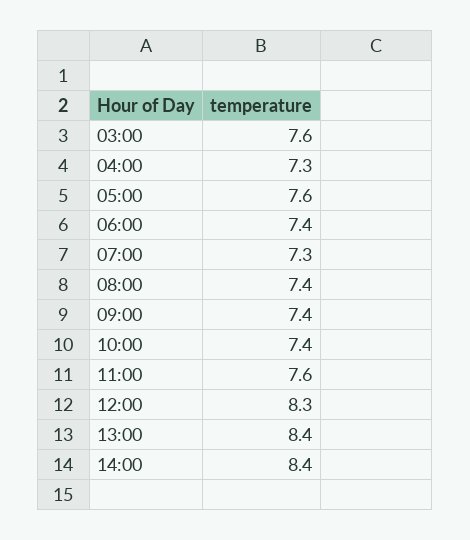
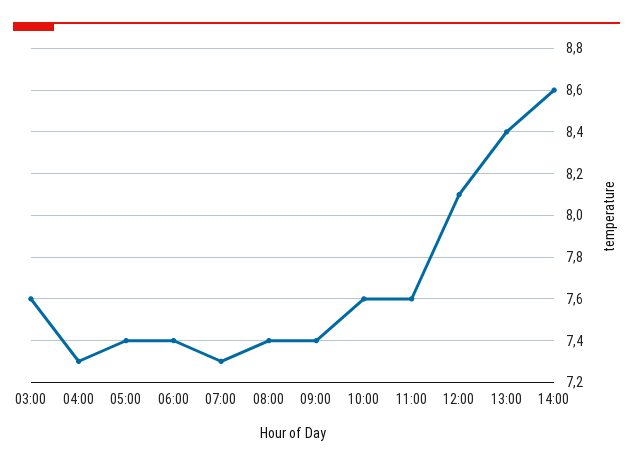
05:00: 7.6 -> 7.4
10:00: 7.4 -> 7.6
12:00: 8.3 -> 8.1
14:00: 8.4 -> 8.6

